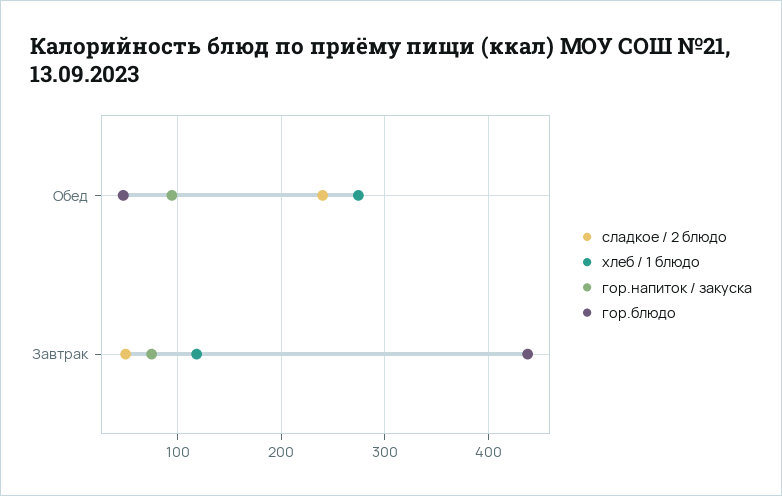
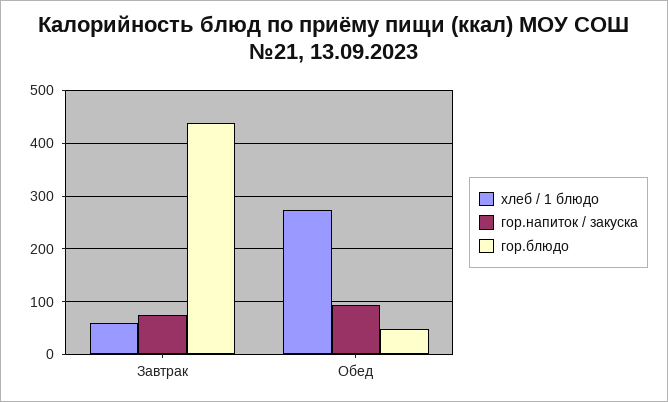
сладкое / 2 блюдо, Обед: 240 -> none
сладкое / 2 блюдо, Завтрак: 50 -> none
хлеб / 1 блюдо, Завтрак: 120 -> 60

